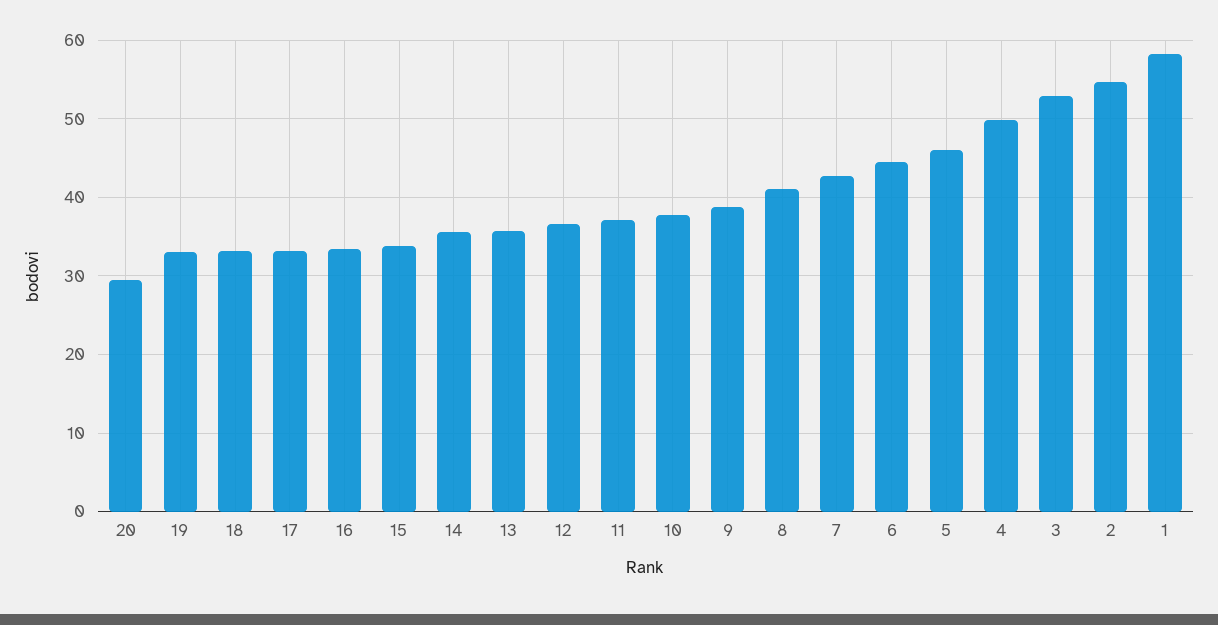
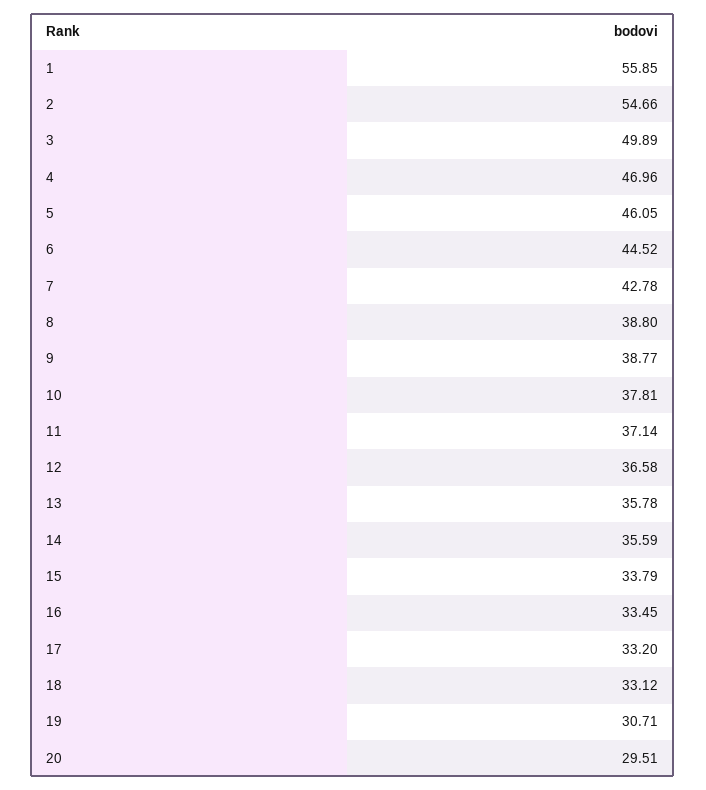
19: 33 -> 30.71
8: 41 -> 38.8
4: 50 -> 46.96
3: 53 -> 49.89
1: 58 -> 55.85

